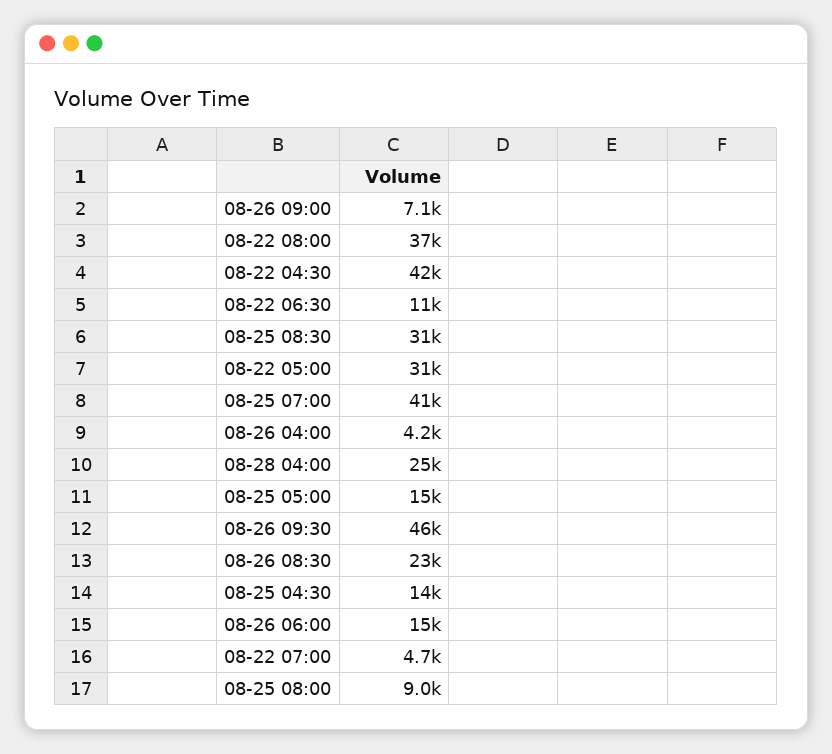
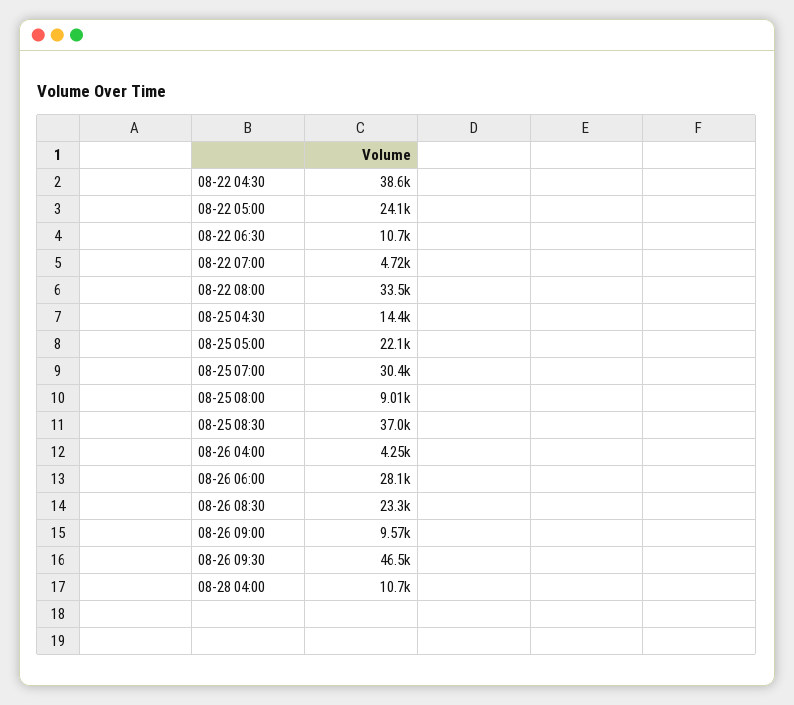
08-26 09:00: 7100 -> 9570
08-22 08:00: 37000 -> 33500
08-22 04:30: 42000 -> 38600
08-25 08:30: 31000 -> 37000
08-22 05:00: 31000 -> 24100
08-25 07:00: 41000 -> 30400
08-28 04:00: 25000 -> 10700
08-25 05:00: 15000 -> 22100
08-26 06:00: 15000 -> 28100

